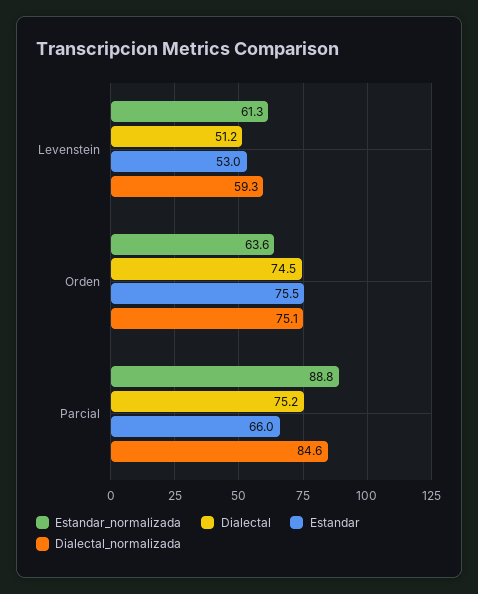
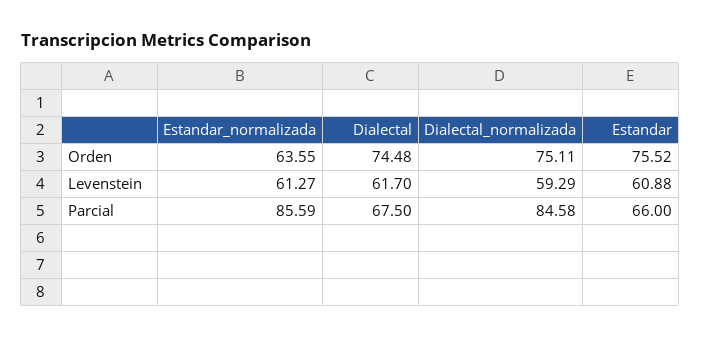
Dialectal, Levenstein: 51.2 -> 61.7
Estandar, Levenstein: 53 -> 60.88
Estandar_normalizada, Parcial: 88.8 -> 85.59
Dialectal, Parcial: 75.2 -> 67.5

